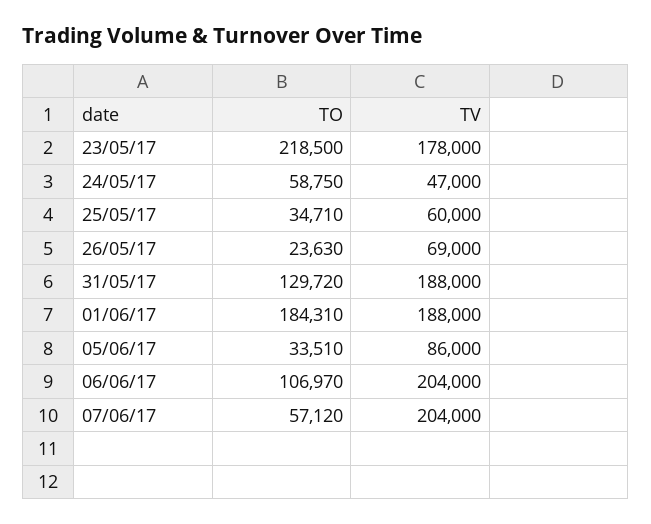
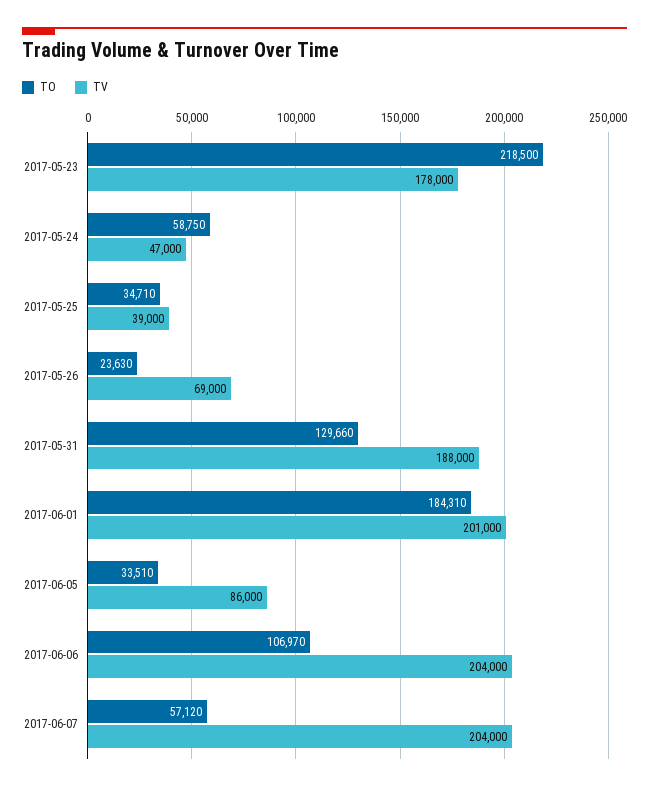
TV, 25/05/17: 60000 -> 39000
TO, 31/05/17: 129720 -> 129660
TV, 01/06/17: 188000 -> 201000

